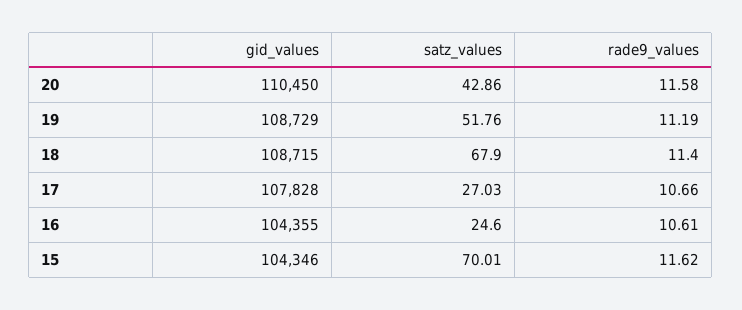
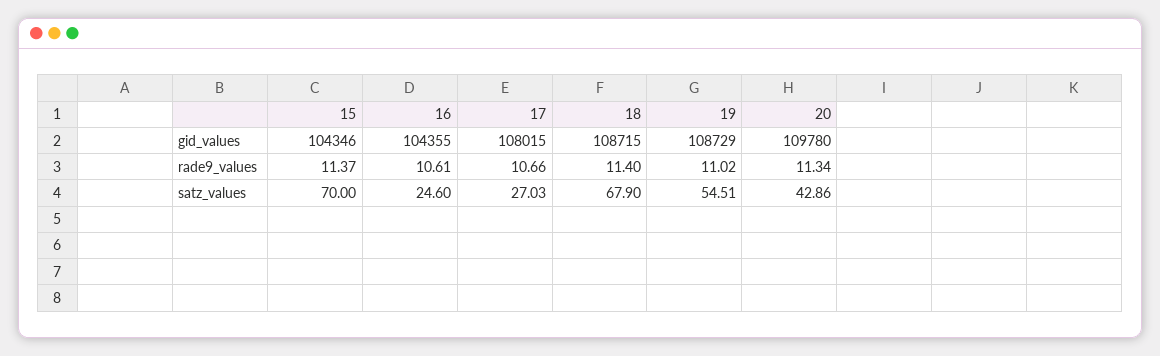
gid_values, 20: 110450 -> 109780
rade9_values, 20: 11.58 -> 11.34
satz_values, 19: 51.76 -> 54.51
rade9_values, 19: 11.19 -> 11.02
gid_values, 17: 107828 -> 108015
satz_values, 15: 70.01 -> 70
rade9_values, 15: 11.62 -> 11.37

